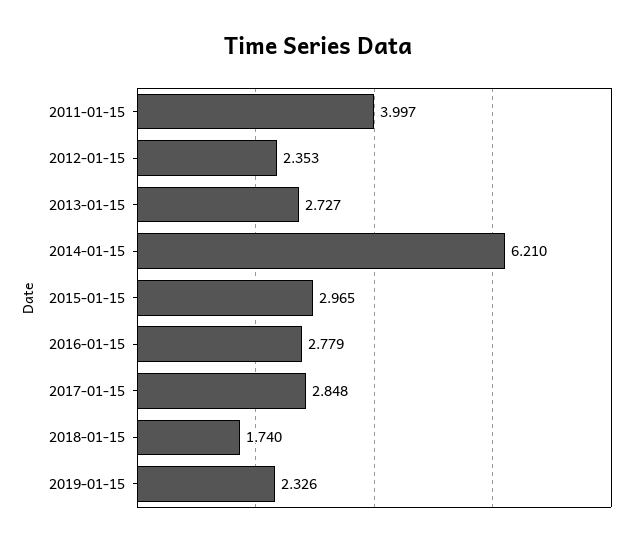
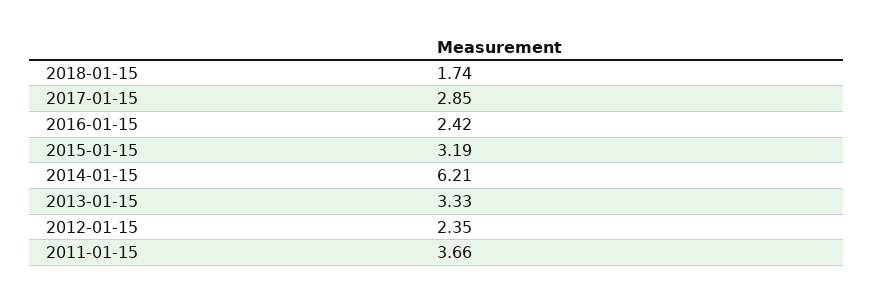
2011-01-15: 3.997 -> 3.66
2013-01-15: 2.727 -> 3.33
2015-01-15: 2.965 -> 3.19
2016-01-15: 2.779 -> 2.42
2019-01-15: 2.326 -> none

